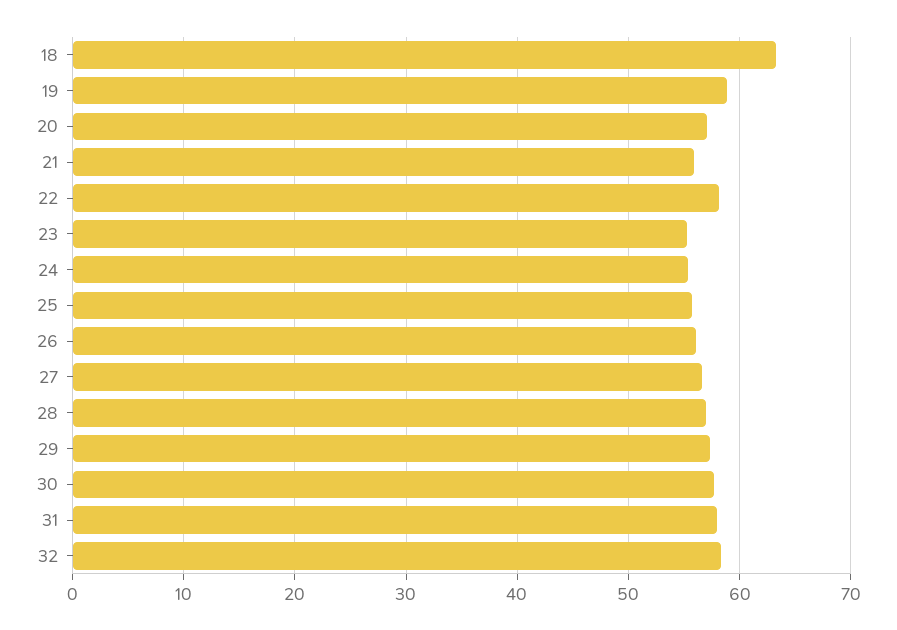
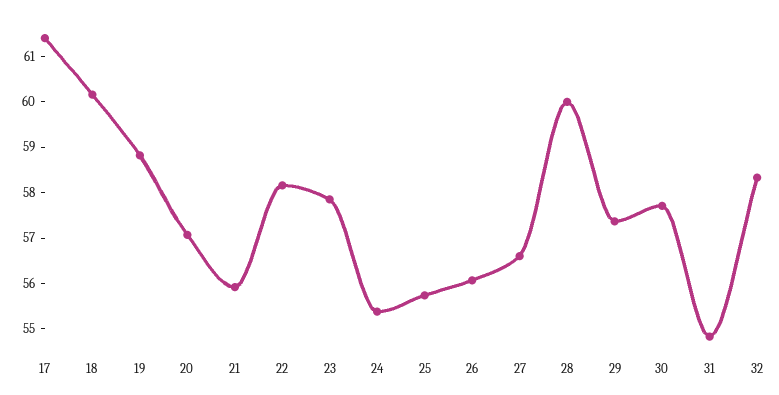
18: 63 -> 60.2
23: 55 -> 57.8
28: 57 -> 60
31: 58 -> 54.8
17: none -> 61.4

